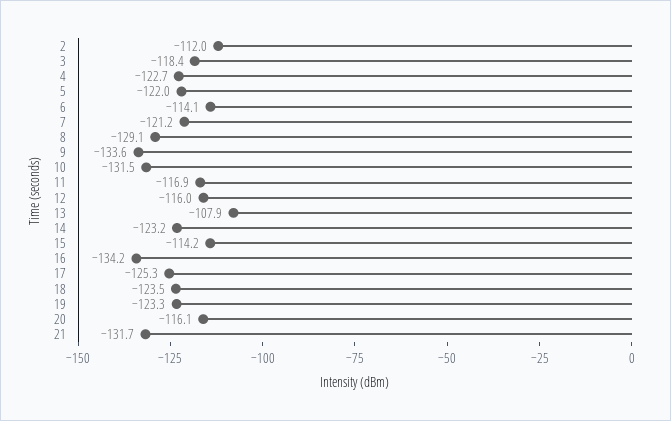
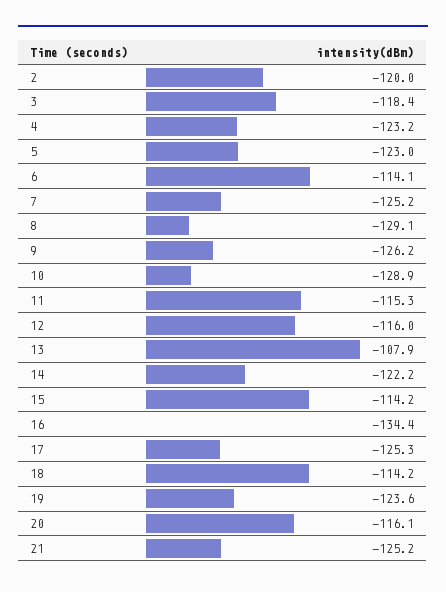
2: -112 -> -120
4: -122.7 -> -123.2
5: -122 -> -123
7: -121.2 -> -125.2
9: -133.6 -> -126.2
10: -131.5 -> -128.9
11: -116.9 -> -115.3
14: -123.2 -> -122.2
16: -134.2 -> -134.4
18: -123.5 -> -114.2
19: -123.3 -> -123.6
21: -131.7 -> -125.2

